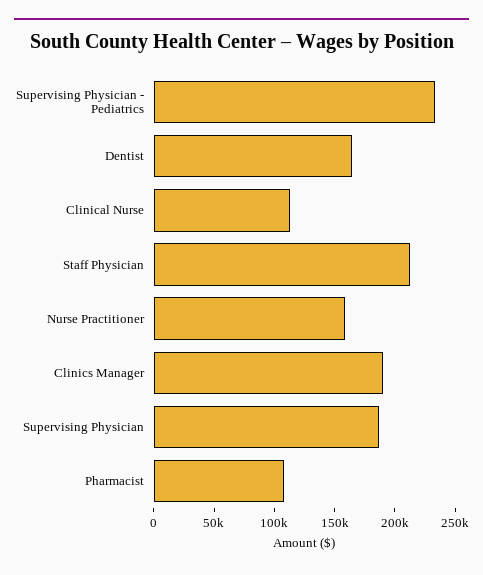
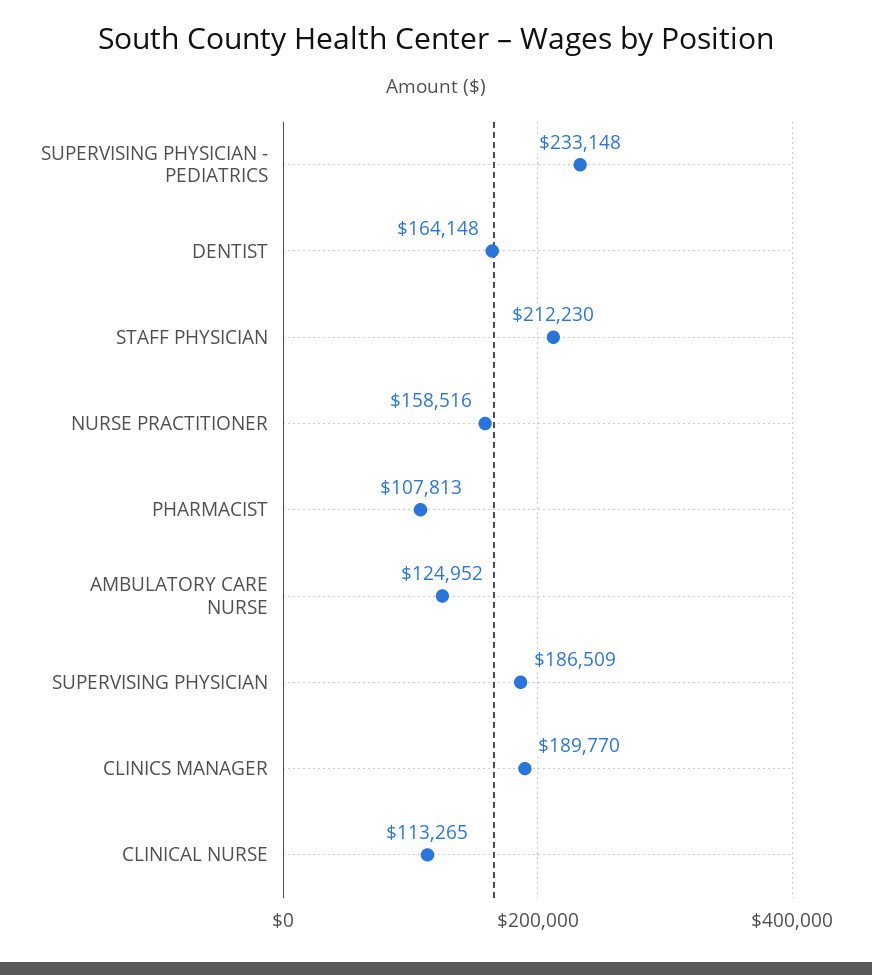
AMBULATORY CARE NURSE: none -> 124952

